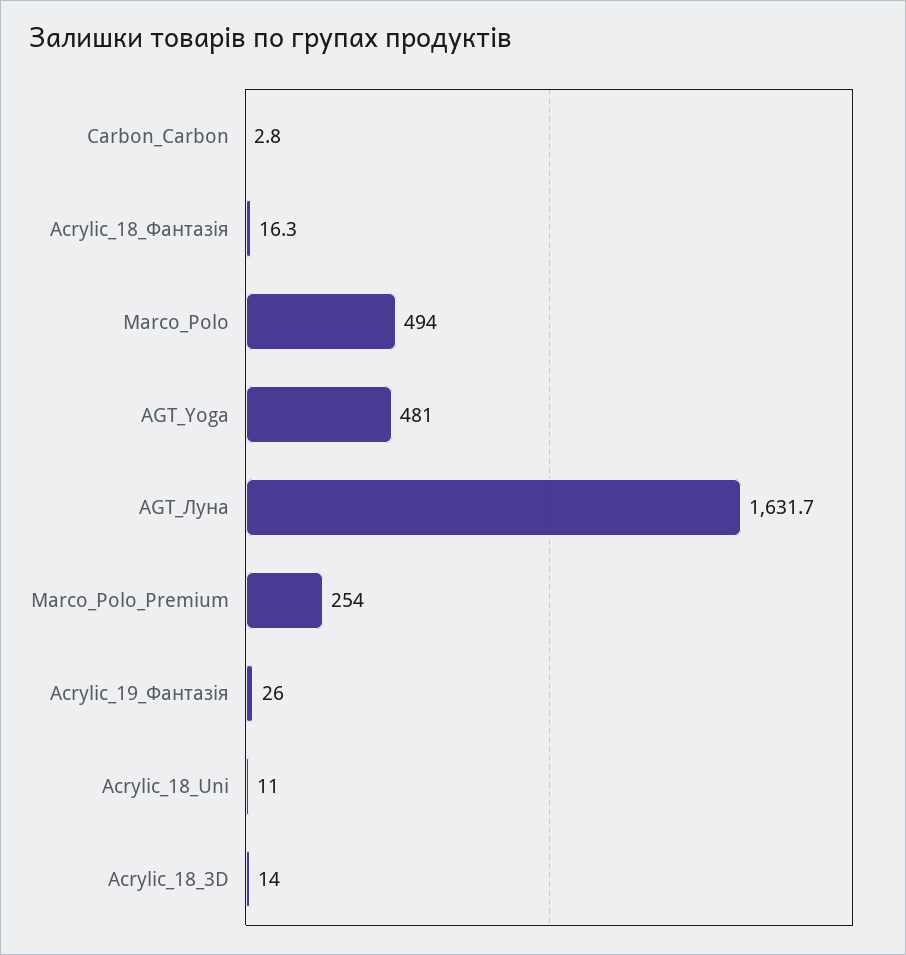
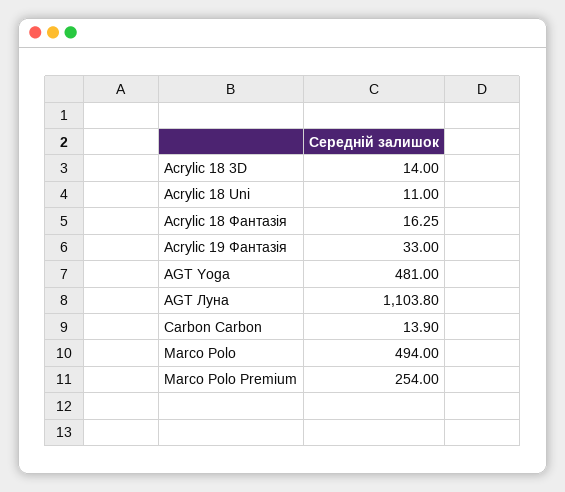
Carbon_Carbon: 2.8 -> 13.9
AGT_Луна: 1631.7 -> 1103.8
Acrylic_19_Фантазія: 26 -> 33

